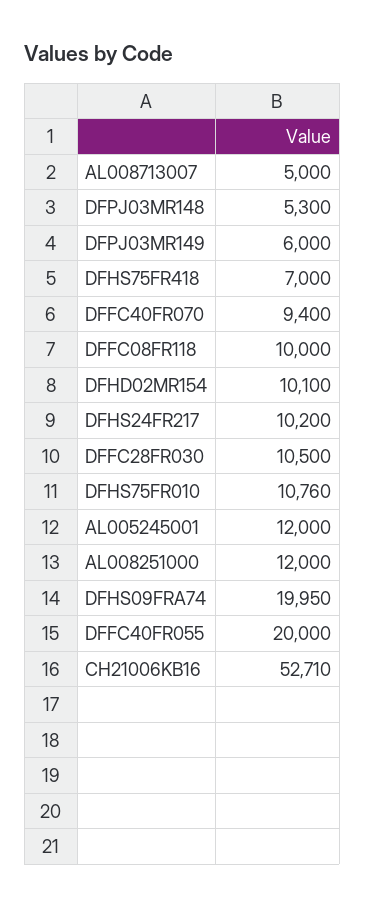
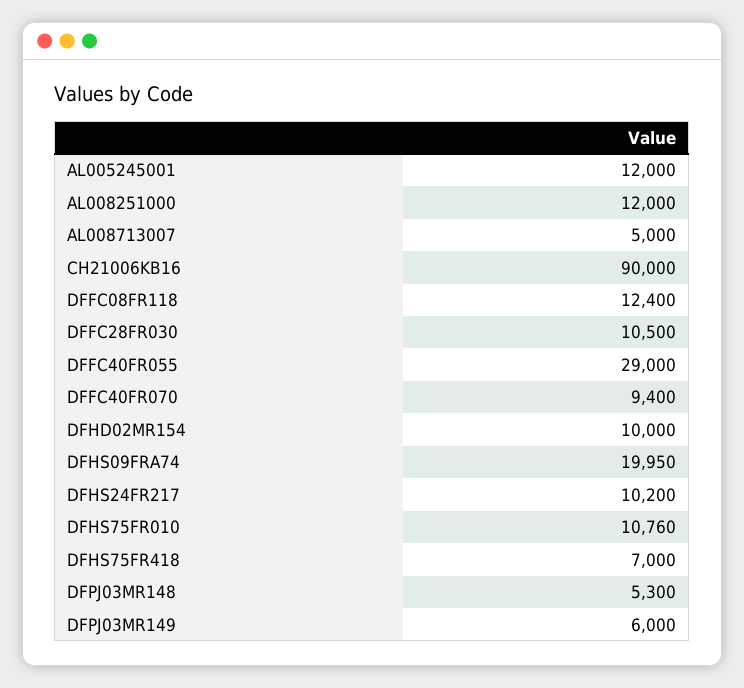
DFFC08FR118: 10000 -> 12400
DFHD02MR154: 10100 -> 10000
DFFC40FR055: 20000 -> 29000
CH21006KB16: 52710 -> 90000

